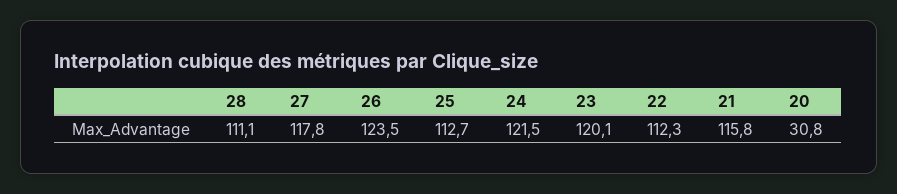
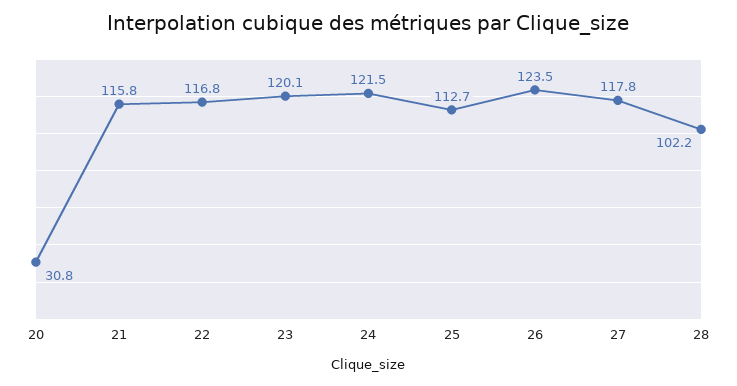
28: 111.1 -> 102.2
22: 112.3 -> 116.8

